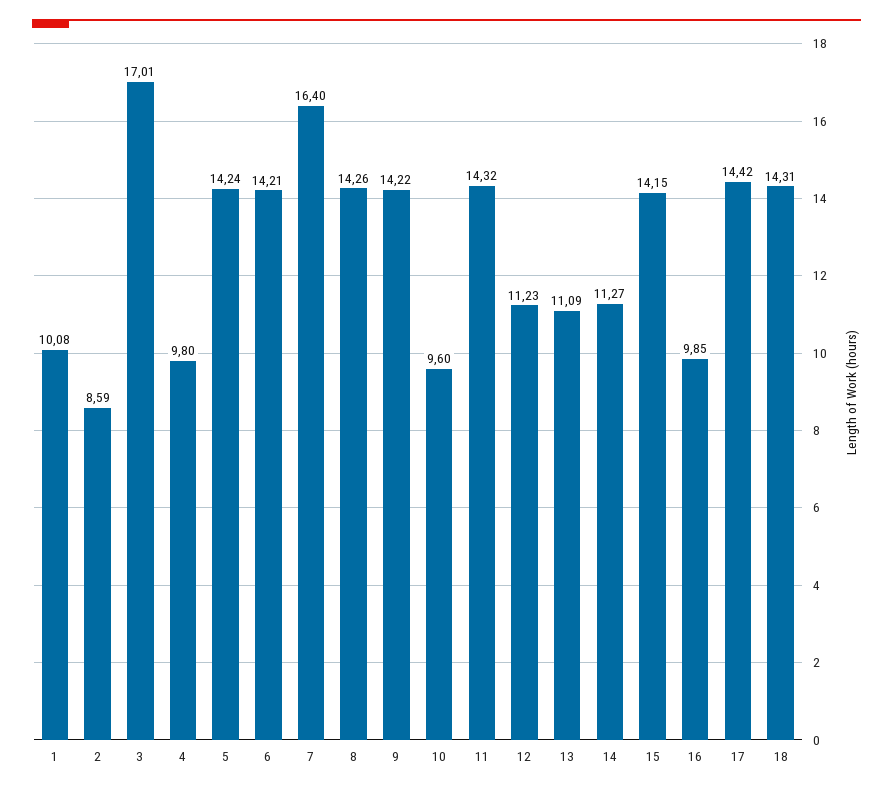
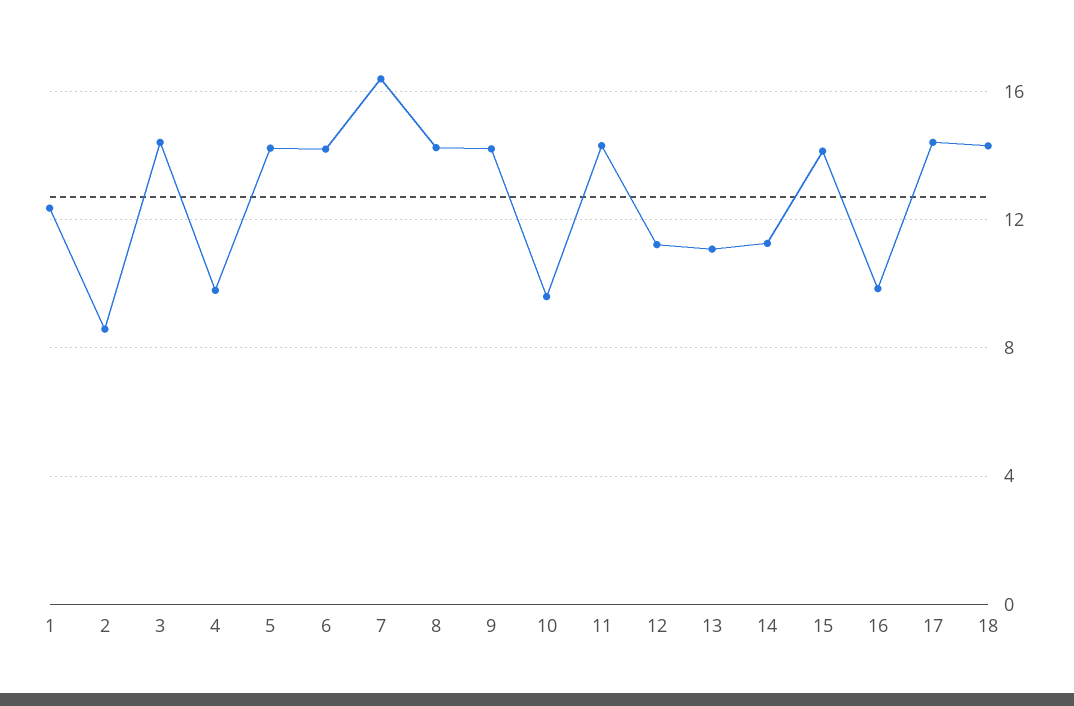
1: 10.08 -> 12.5
3: 17.01 -> 14.5

